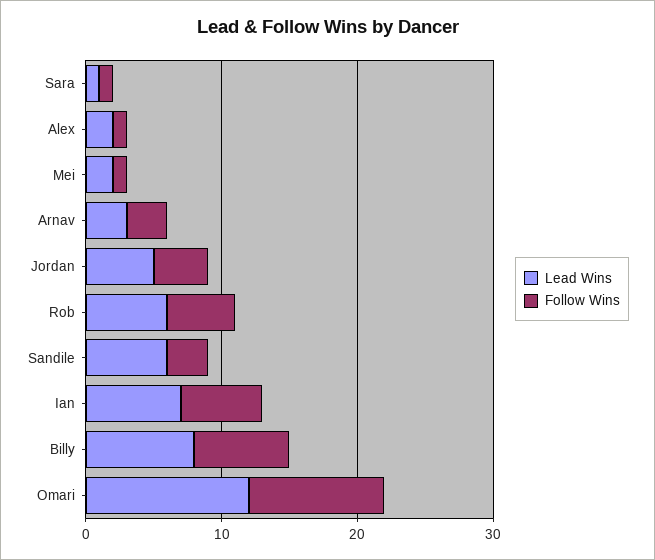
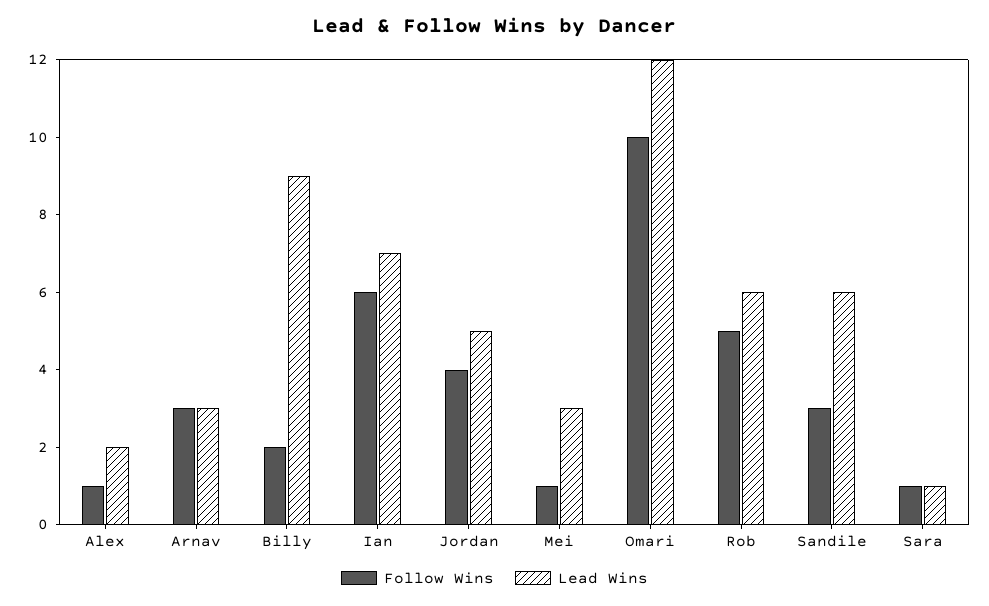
Lead Wins, Mei: 2 -> 3
Lead Wins, Billy: 8 -> 9
Follow Wins, Billy: 7 -> 2

